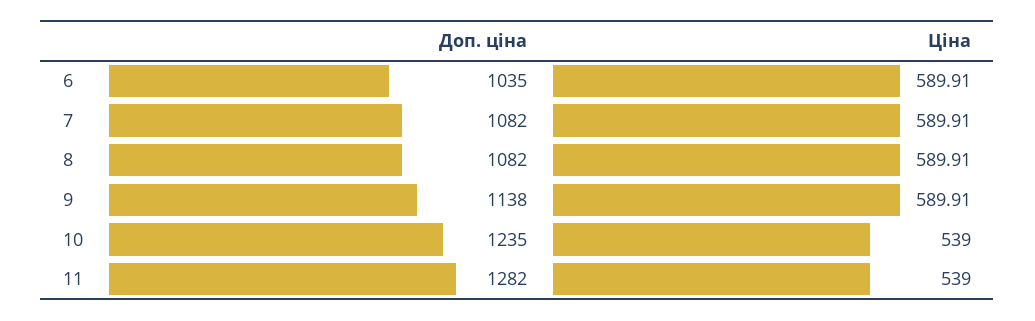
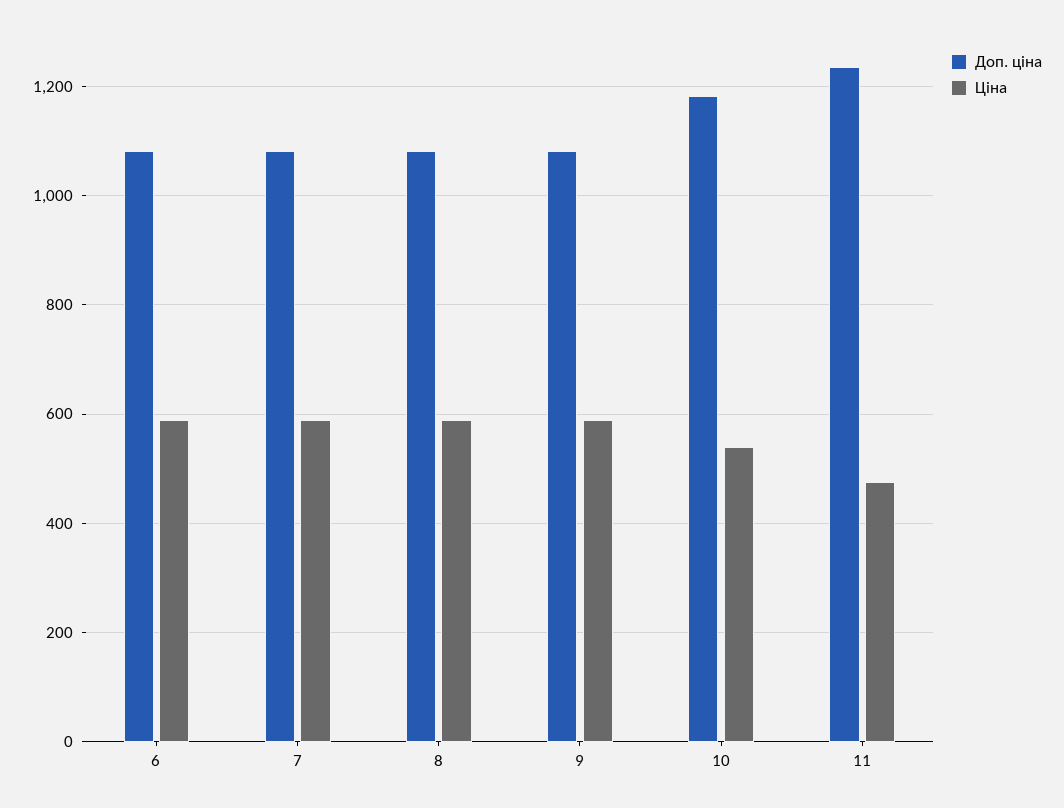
Доп. ціна, 6: 1035 -> 1080
Доп. ціна, 9: 1138 -> 1080
Доп. ціна, 10: 1235 -> 1180
Доп. ціна, 11: 1282 -> 1240
Ціна, 11: 539 -> 480

